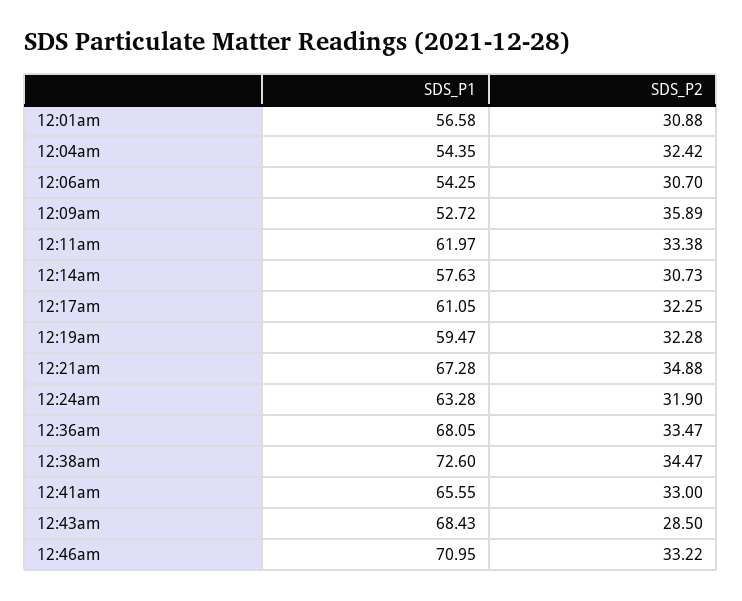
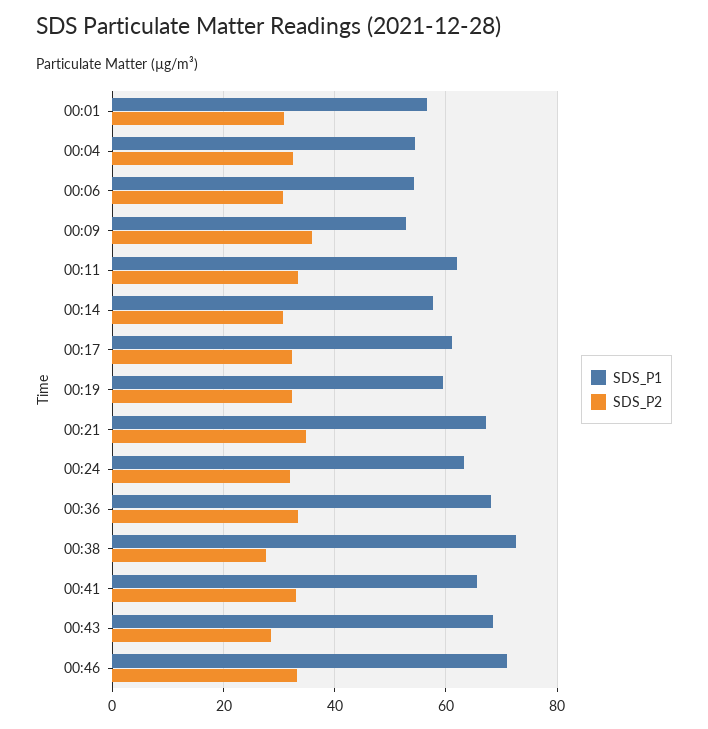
SDS_P2, 12:38am: 34.47 -> 28

